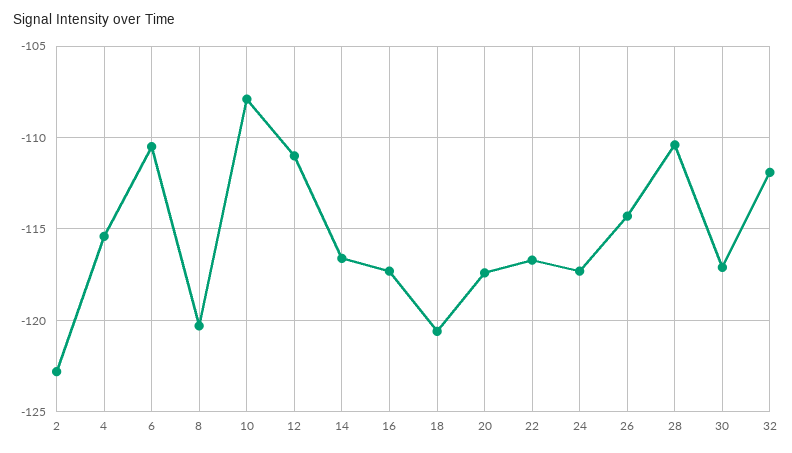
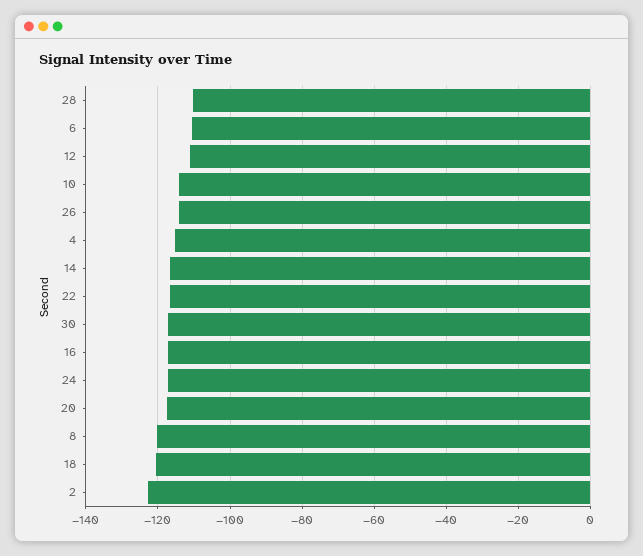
10: -108 -> -114
32: -112 -> none

